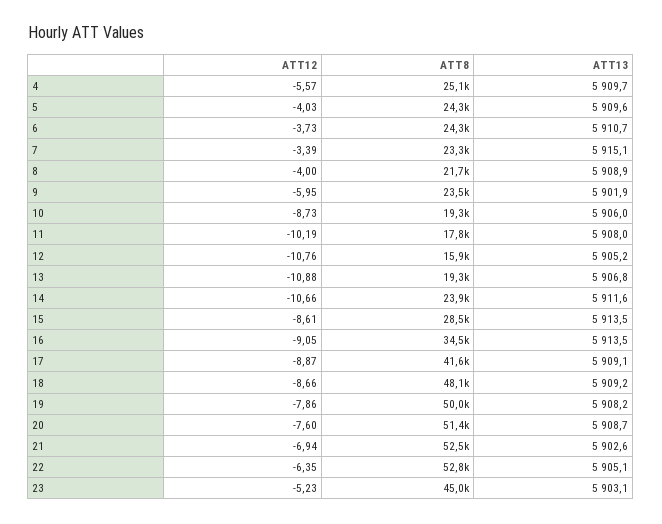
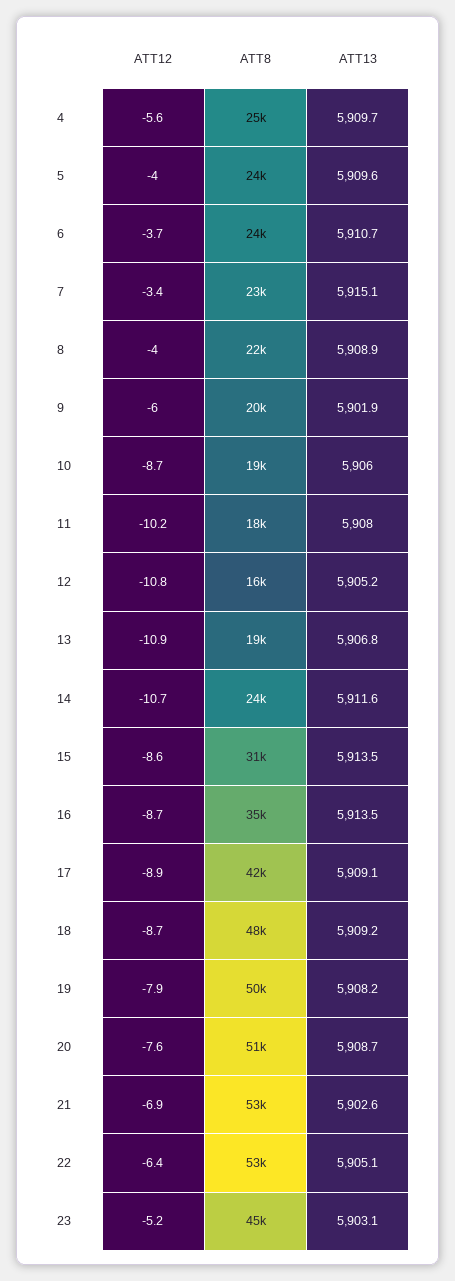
ATT8, 9: 23500 -> 20000
ATT8, 15: 28500 -> 31000
ATT12, 16: -9.05 -> -8.7

